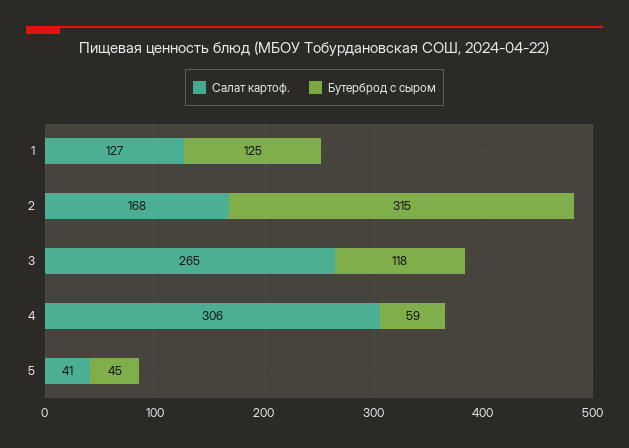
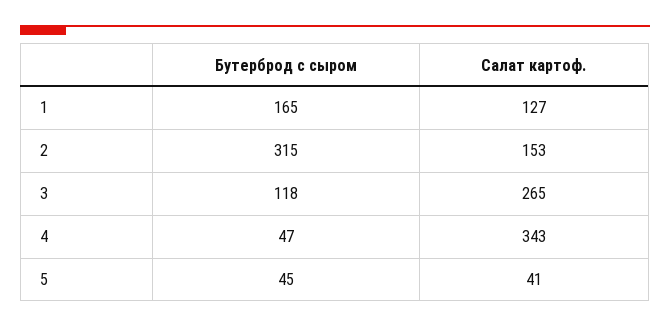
Бутерброд с сыром, 1: 125 -> 165
Салат картоф., 2: 168 -> 153
Салат картоф., 4: 306 -> 343
Бутерброд с сыром, 4: 59 -> 47

